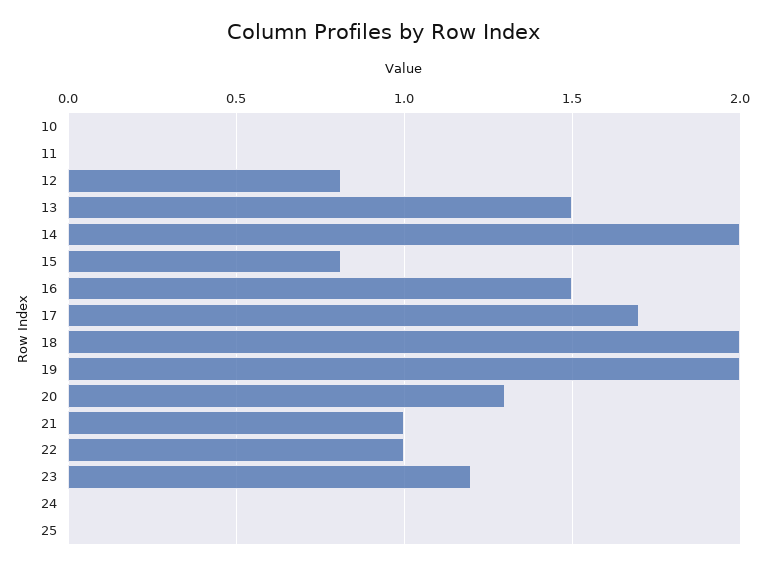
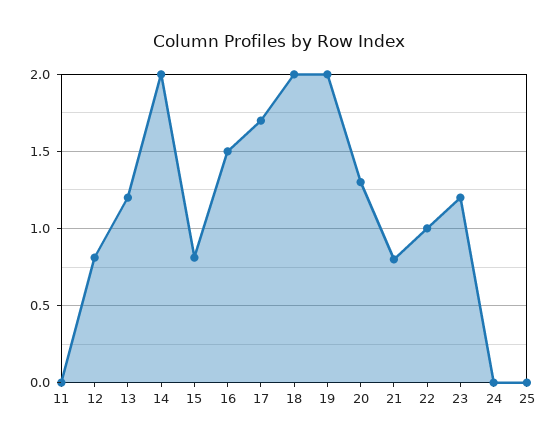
10: 0 -> none
13: 1.5 -> 1.2
21: 1 -> 0.8

